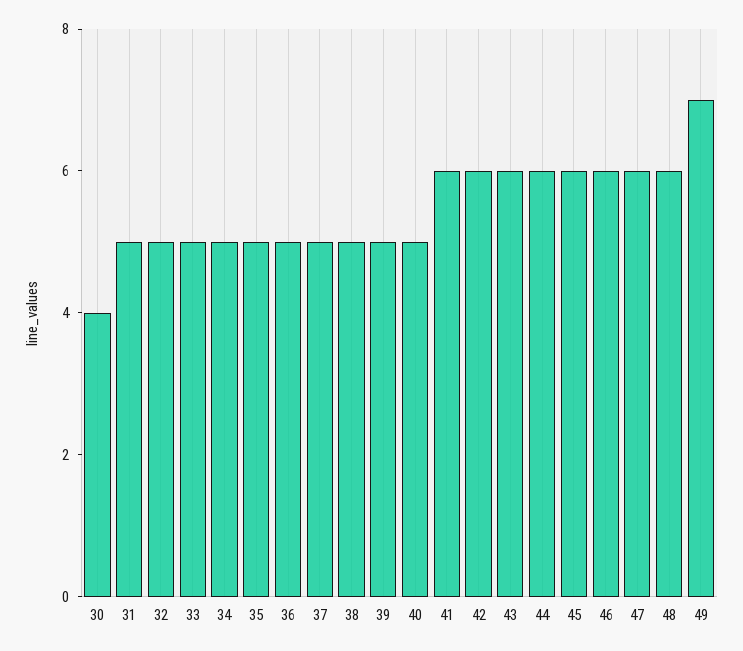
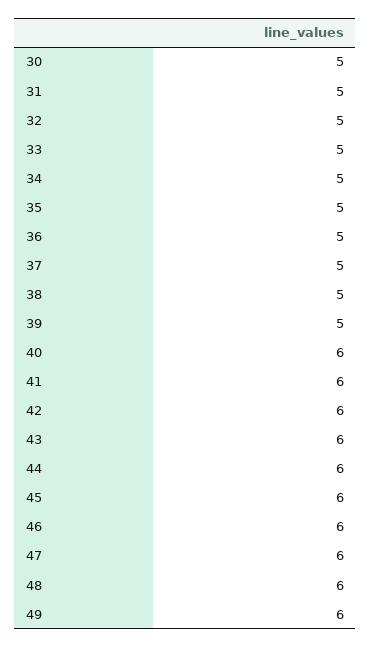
30: 4 -> 5
40: 5 -> 6
49: 7 -> 6

